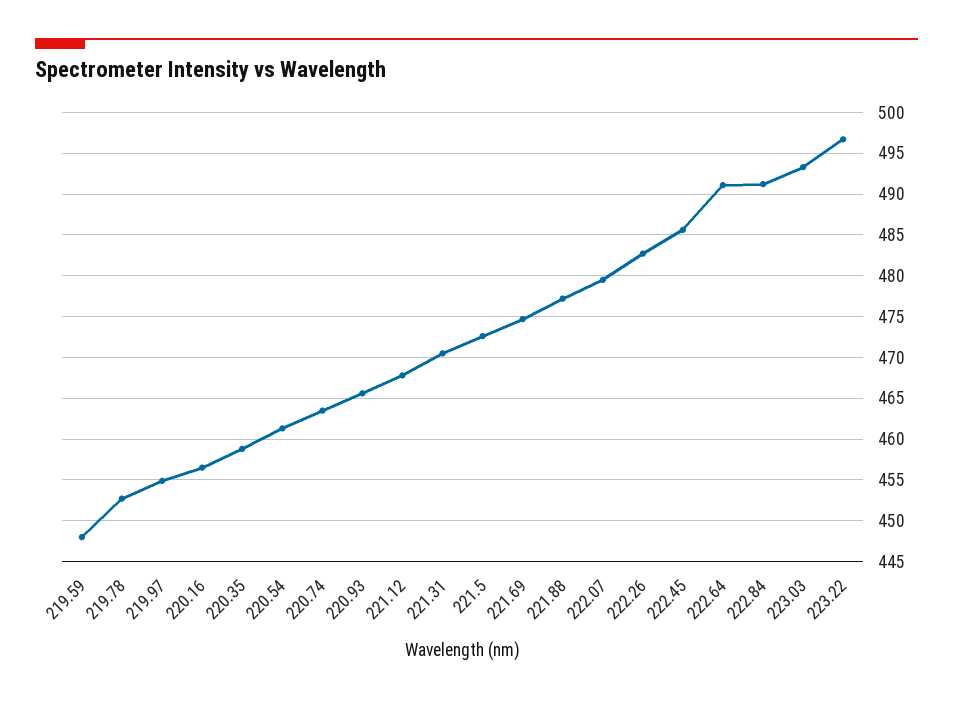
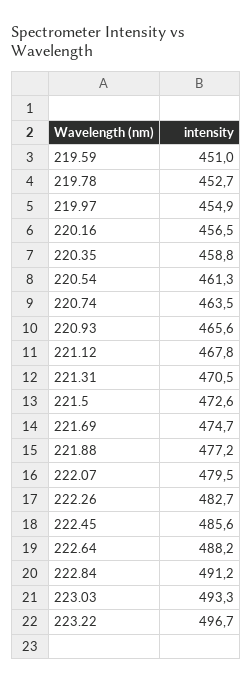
219.59: 448 -> 451
222.64: 491 -> 488.2

